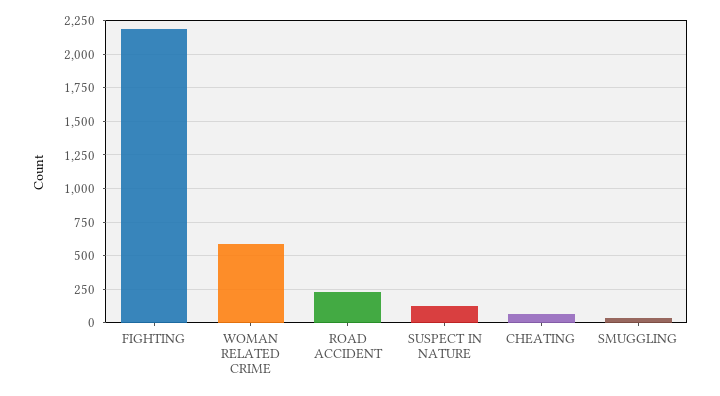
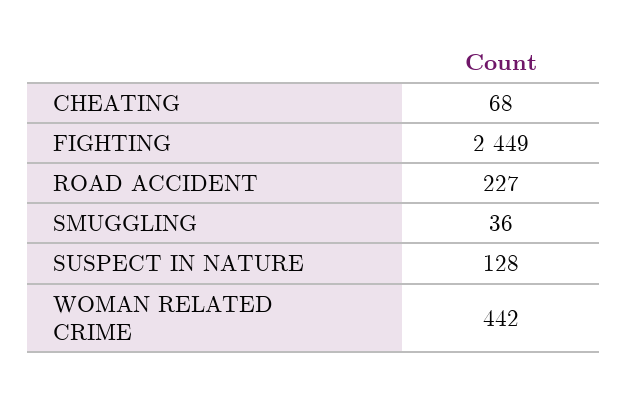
FIGHTING: 2200 -> 2449
WOMAN RELATED CRIME: 600 -> 442

